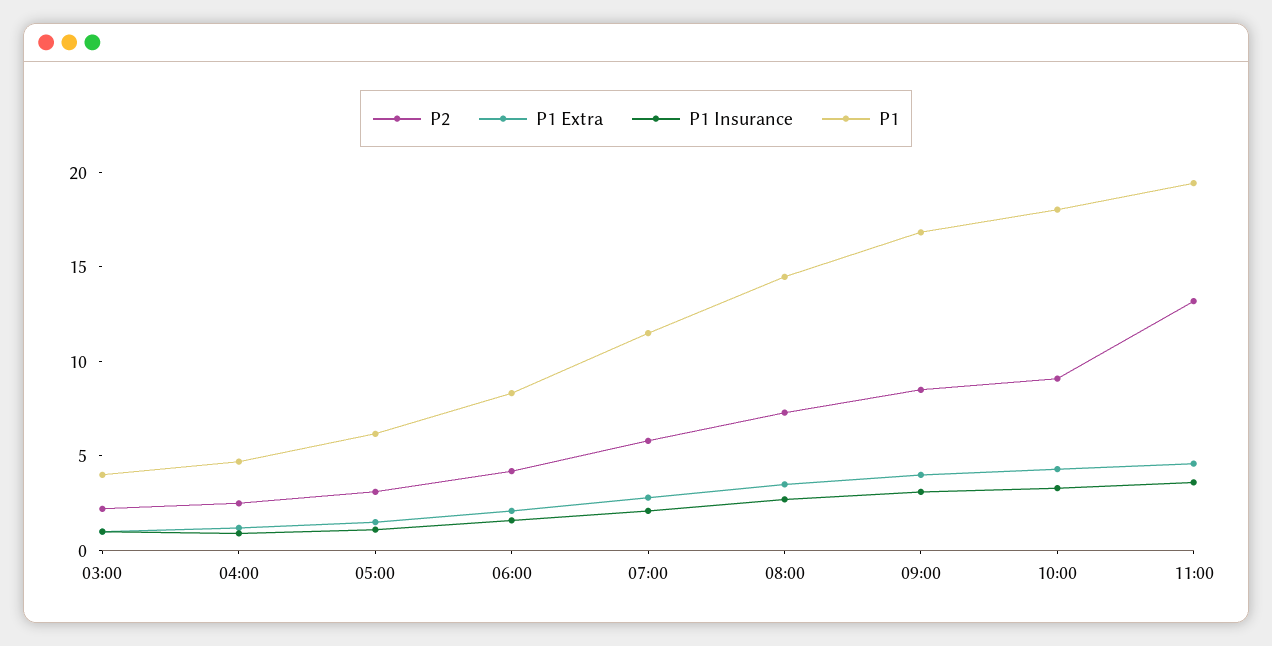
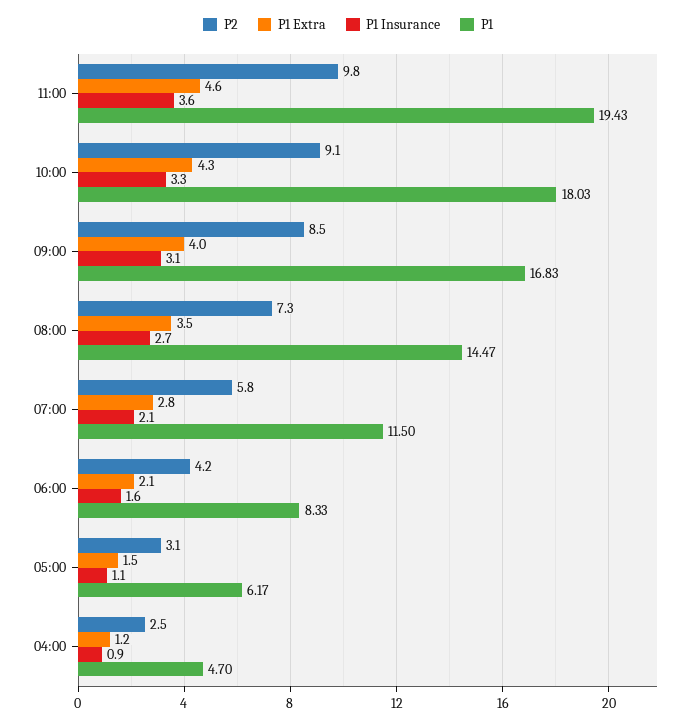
P2, 03:00: 2 -> none
P1 Extra, 03:00: 1 -> none
P1 Insurance, 03:00: 1 -> none
P1, 03:00: 4 -> none
P2, 11:00: 13 -> 9.8

